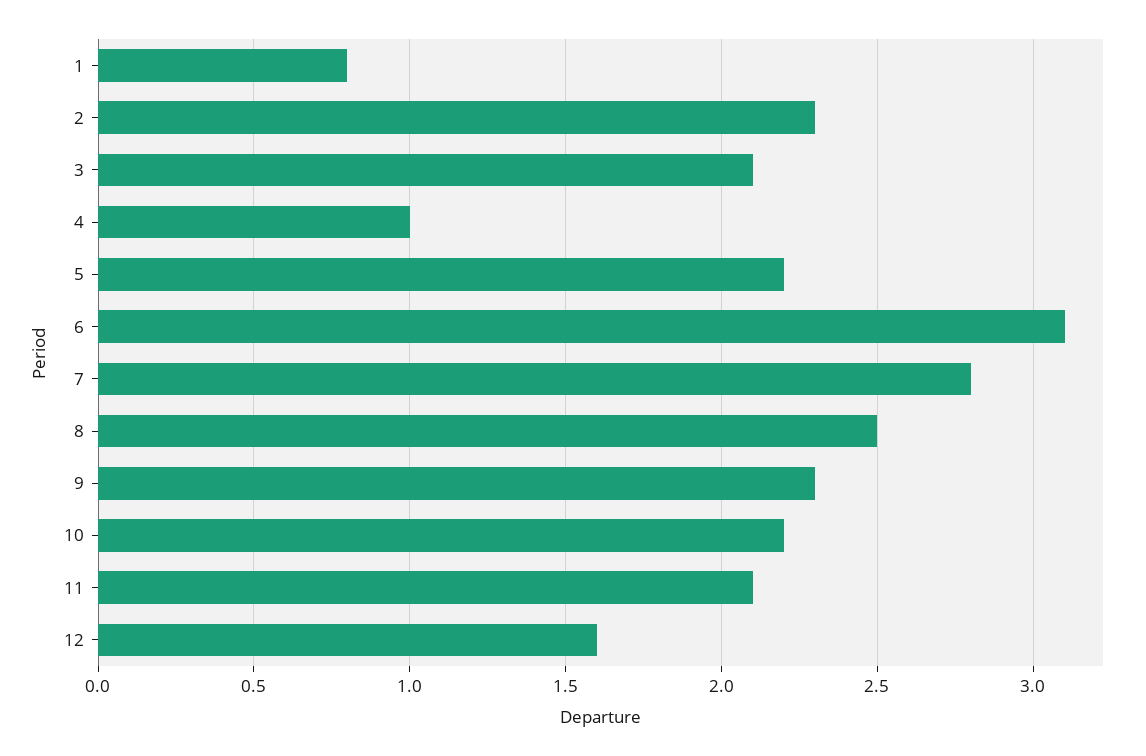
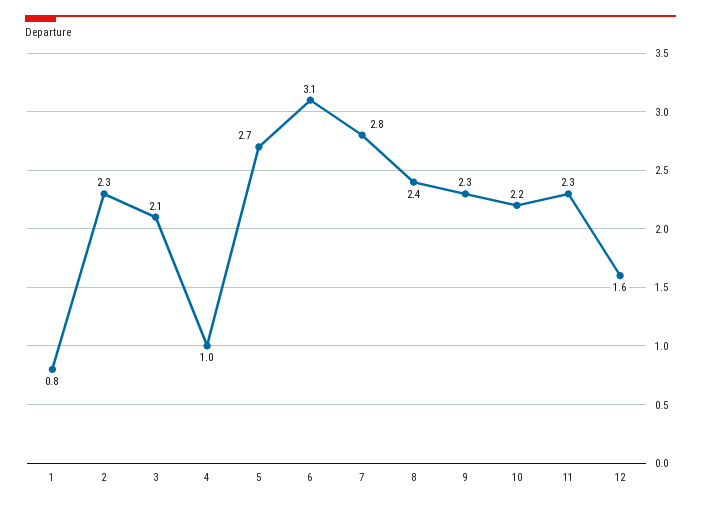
5: 2.2 -> 2.7
8: 2.5 -> 2.4
11: 2.1 -> 2.3

